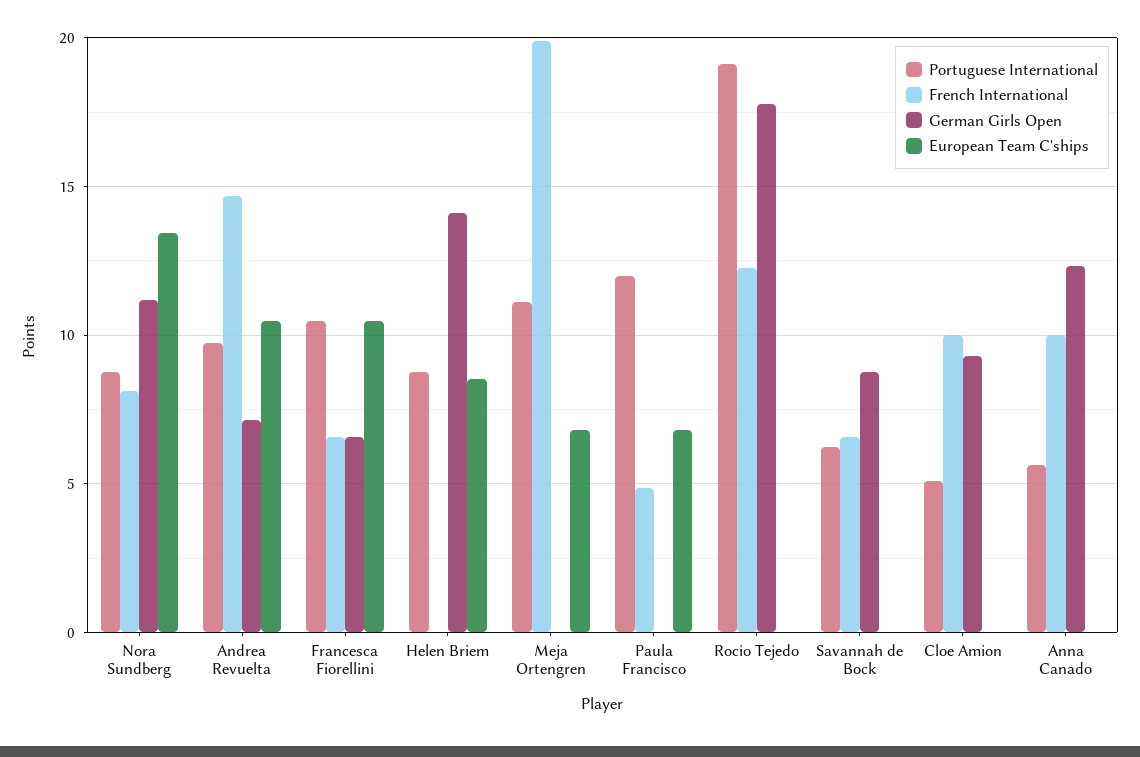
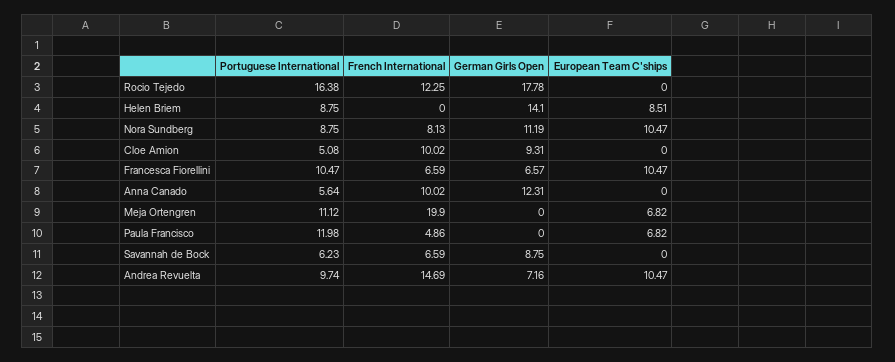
European Team C'ships, Nora Sundberg: 13.5 -> 10.47
Portuguese International, Rocio Tejedo: 19 -> 16.38

